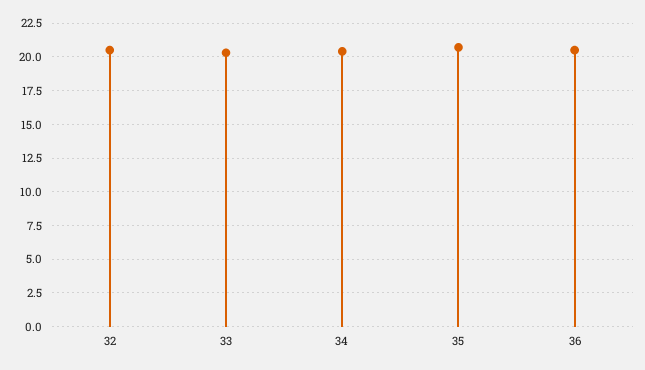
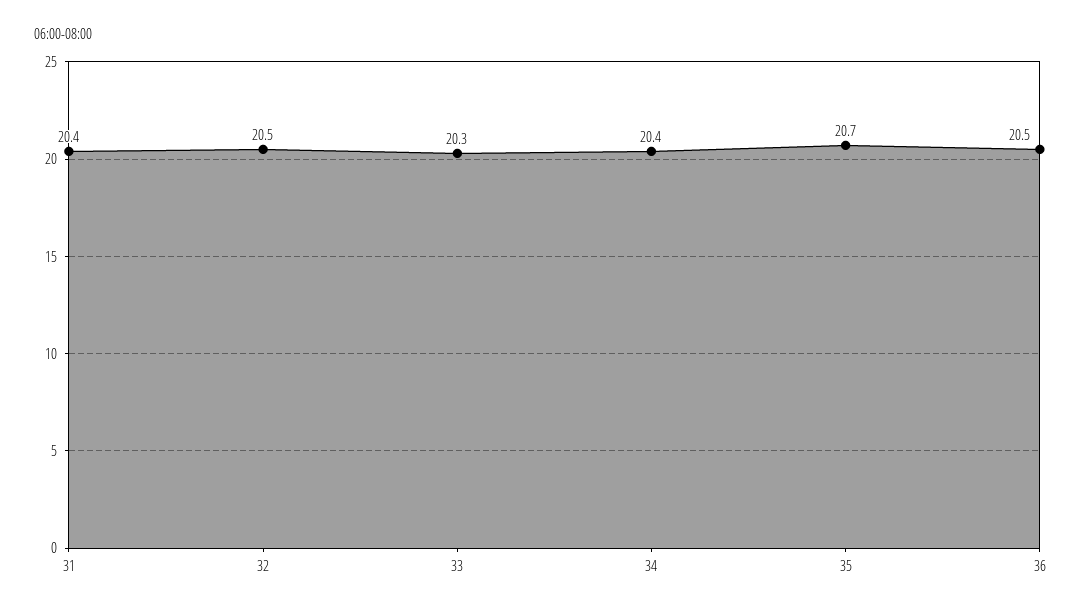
31: none -> 20.4

